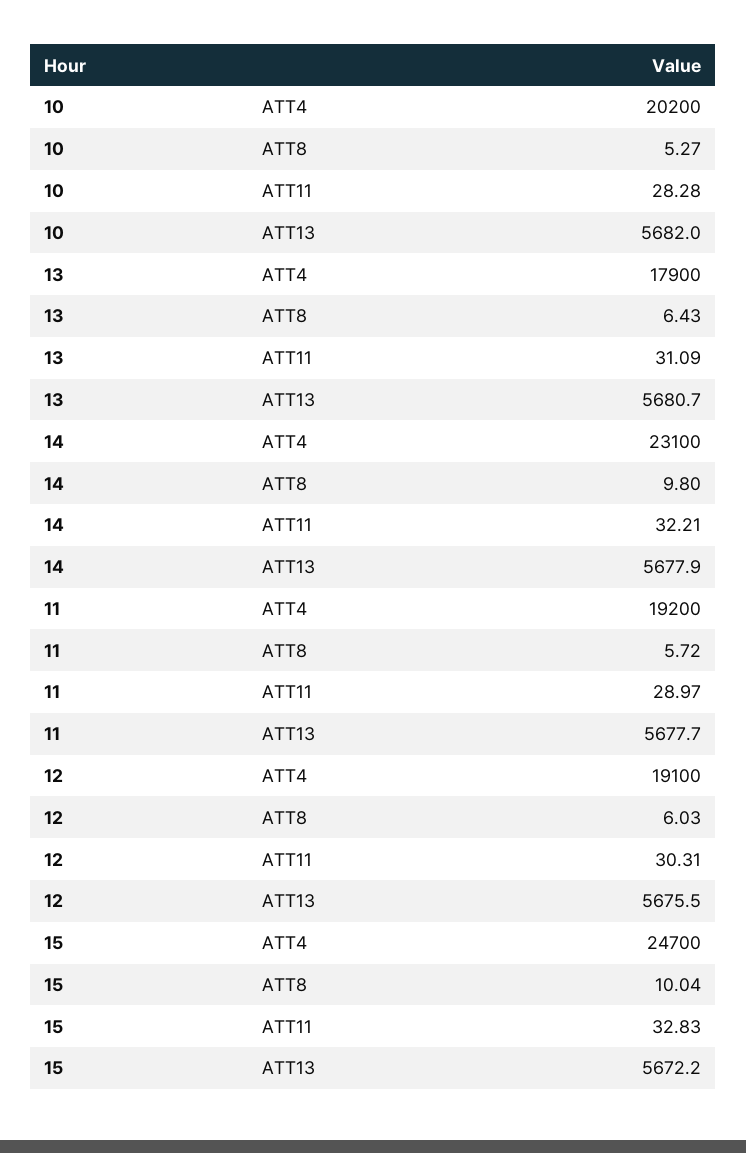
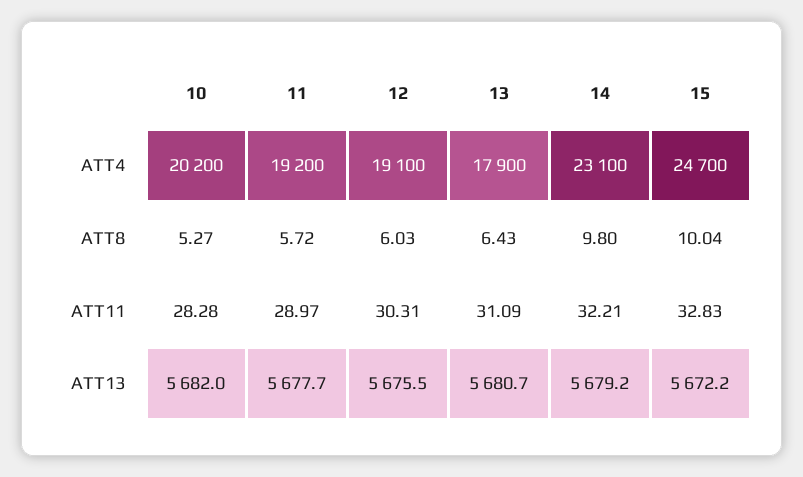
14, ATT13: 5677.9 -> 5679.2

